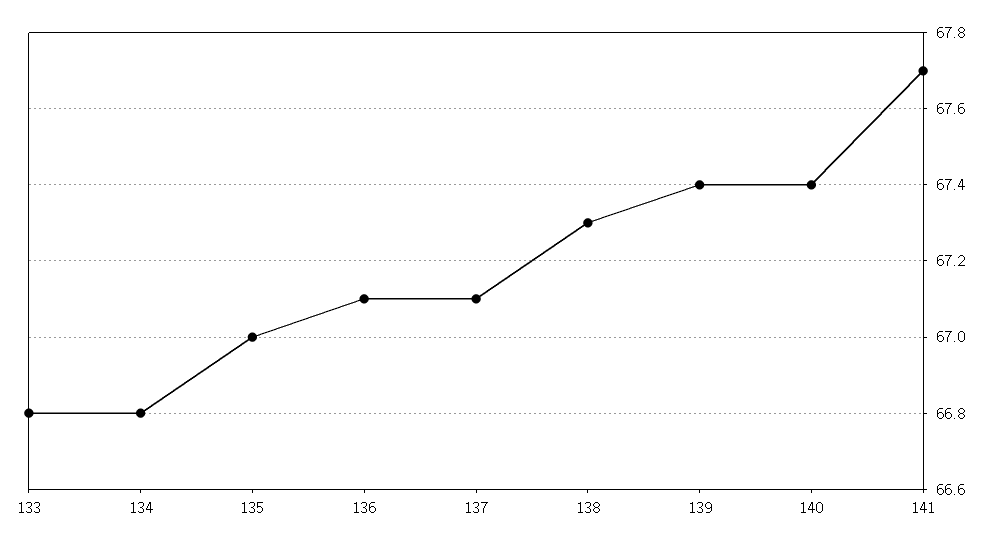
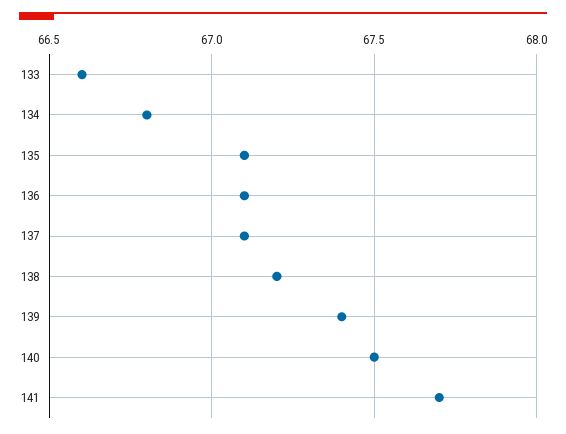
133: 66.8 -> 66.6
135: 67 -> 67.1
138: 67.3 -> 67.2
140: 67.4 -> 67.5

